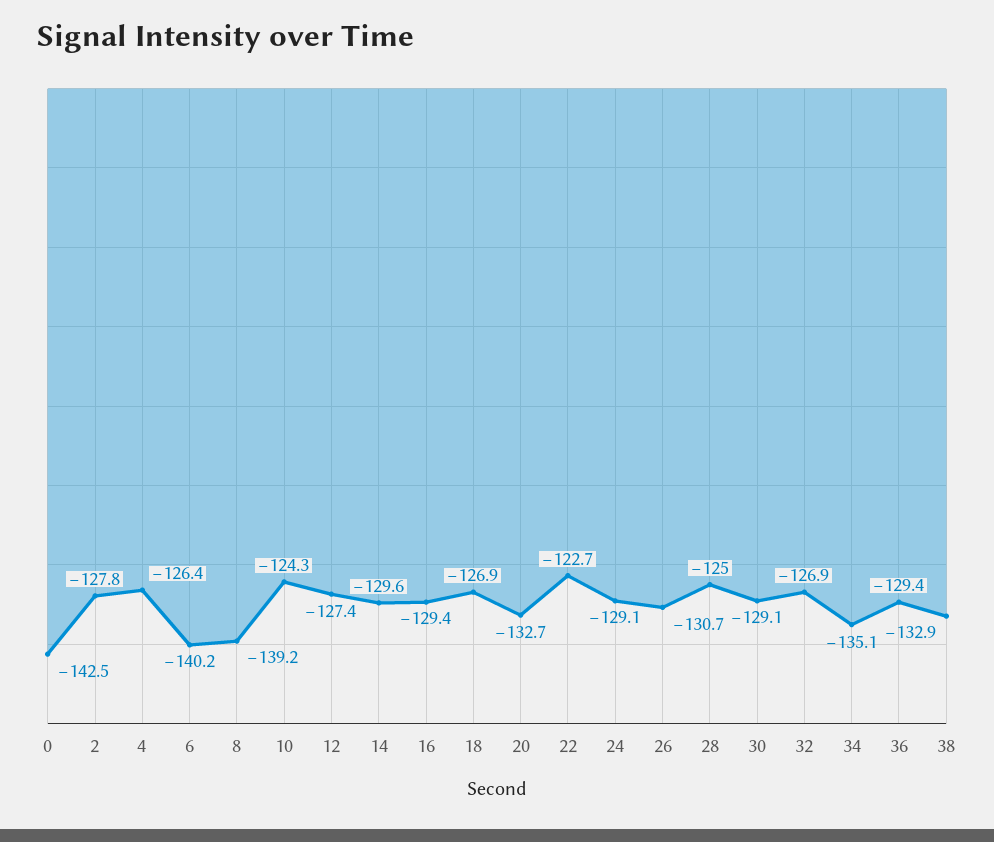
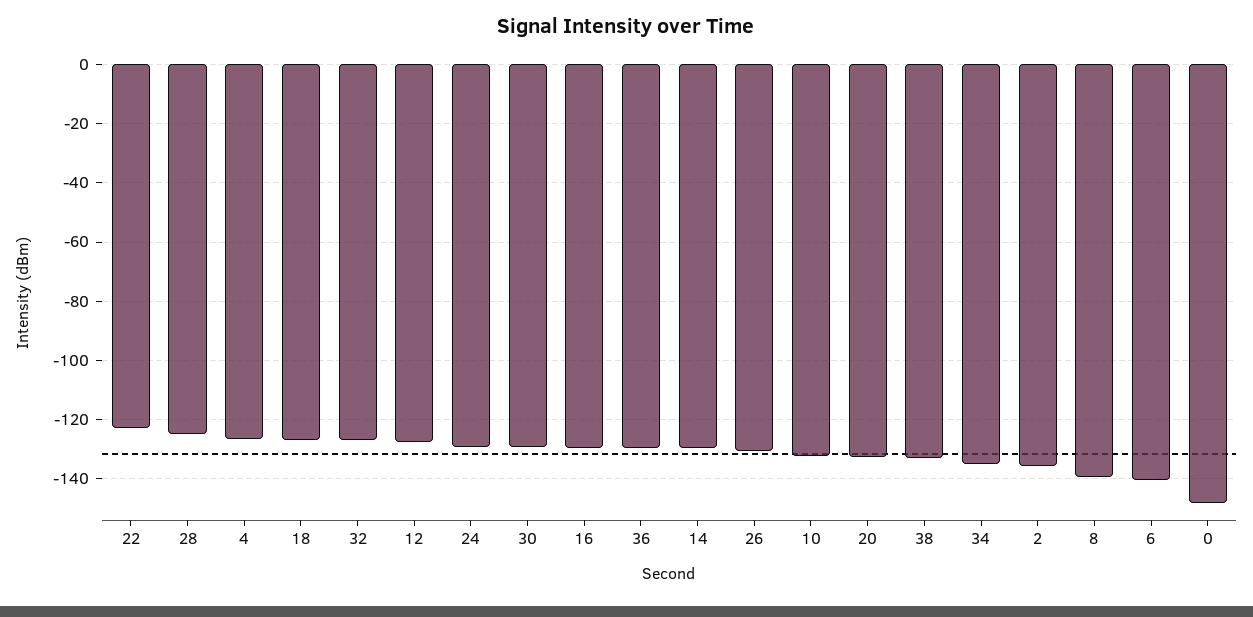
0: -142.5 -> -147.5
2: -127.8 -> -135
10: -124.3 -> -132.5

